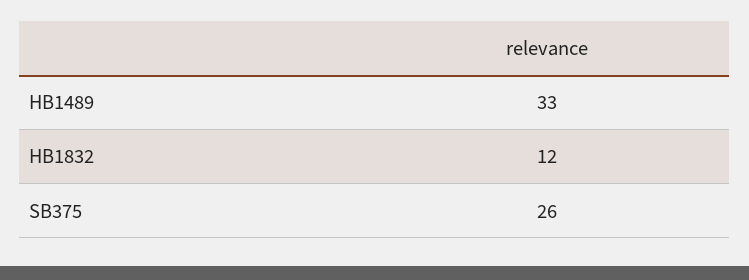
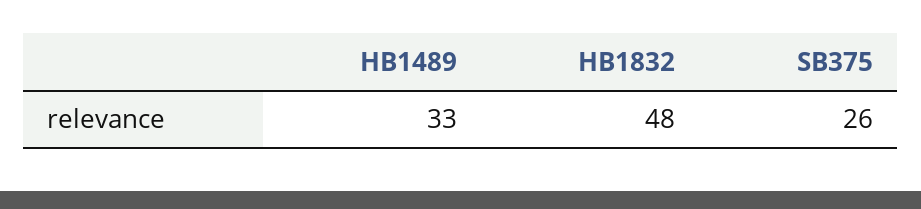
HB1832: 12 -> 48

